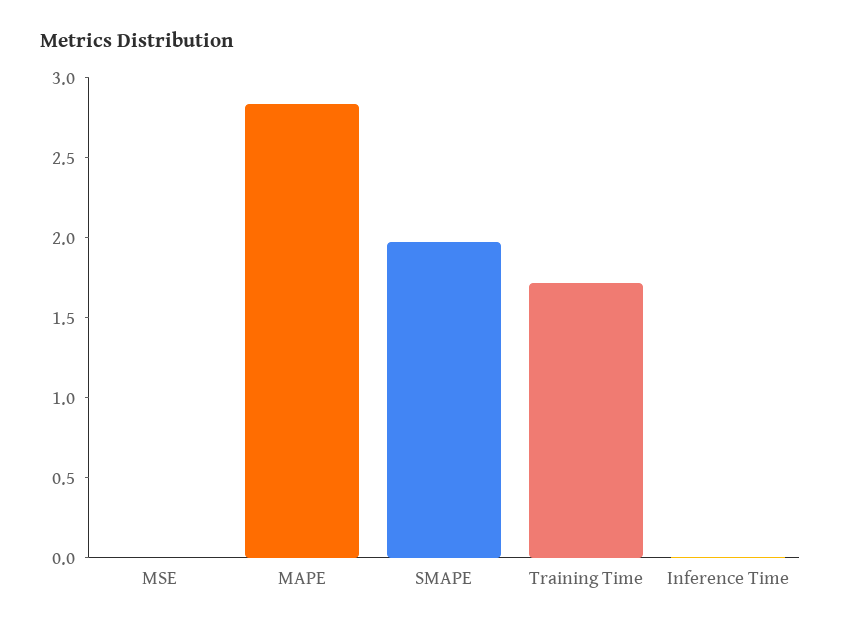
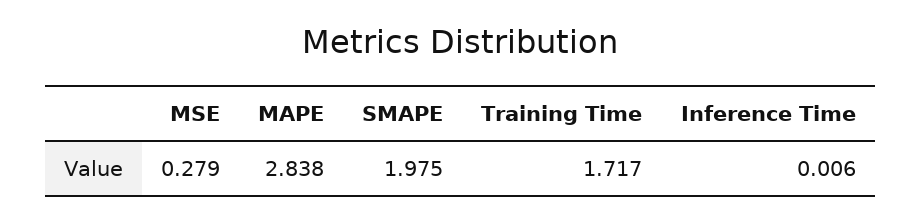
MSE: 0 -> 0.279

